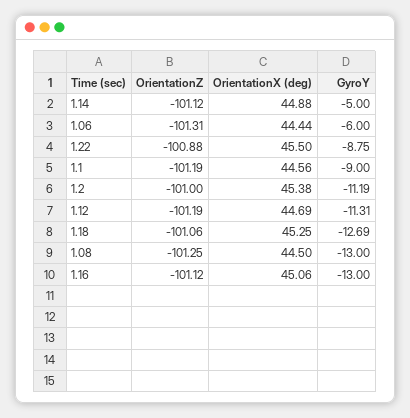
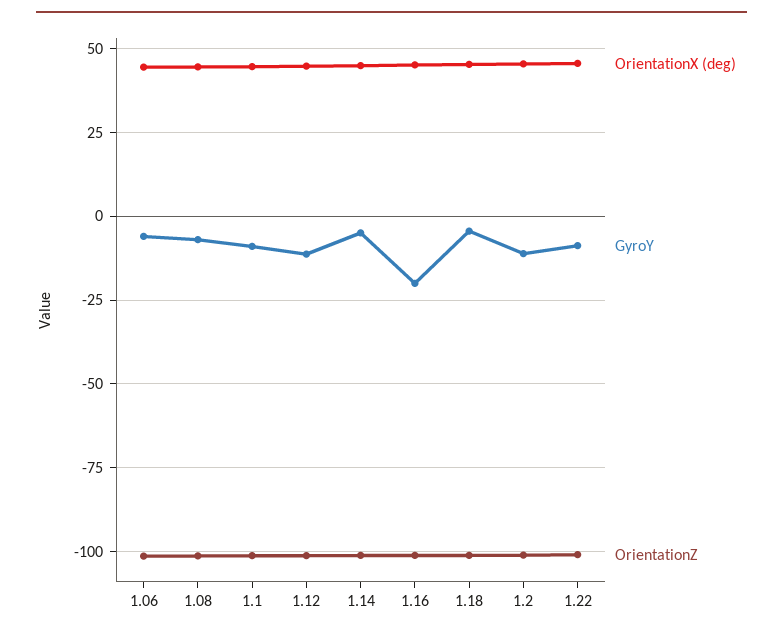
GyroY, 1.18: -12.69 -> -5
GyroY, 1.08: -13 -> -7.5
GyroY, 1.16: -13 -> -20

